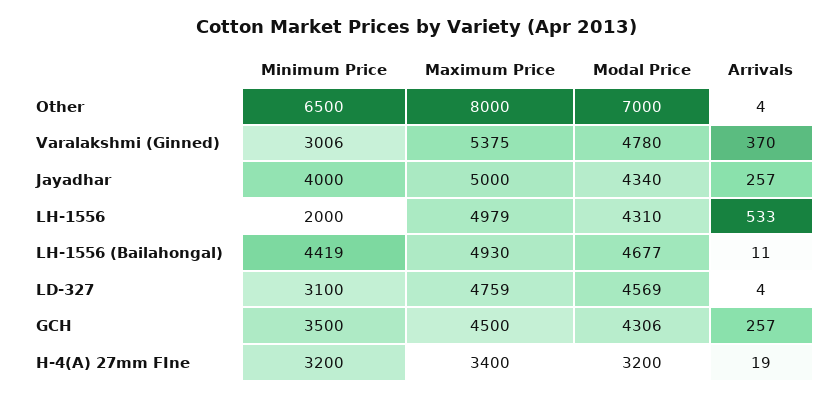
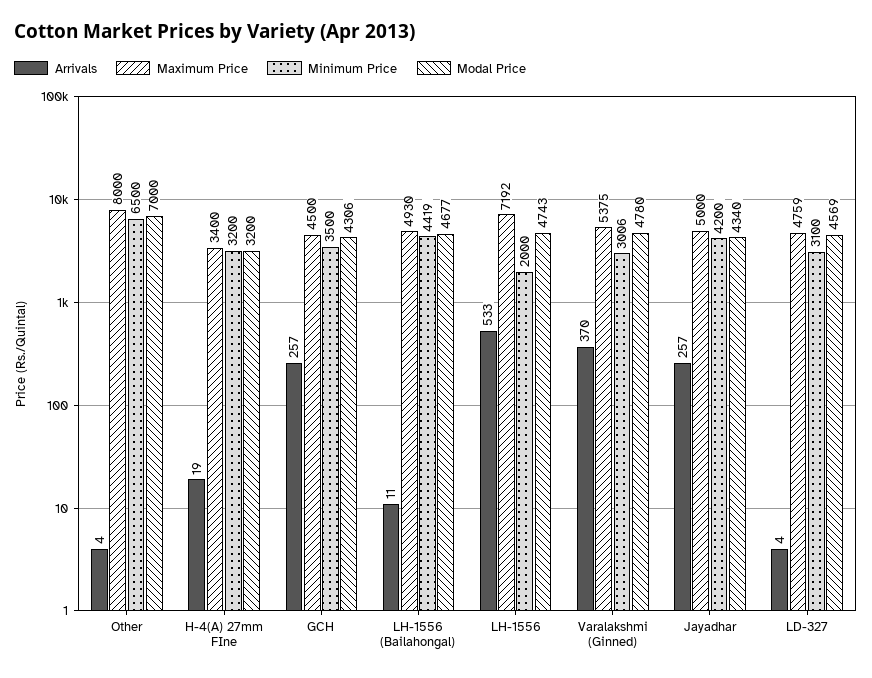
Minimum Price, Jayadhar: 4000 -> 4200
Maximum Price, LH-1556: 4979 -> 7192
Modal Price, LH-1556: 4310 -> 4743

